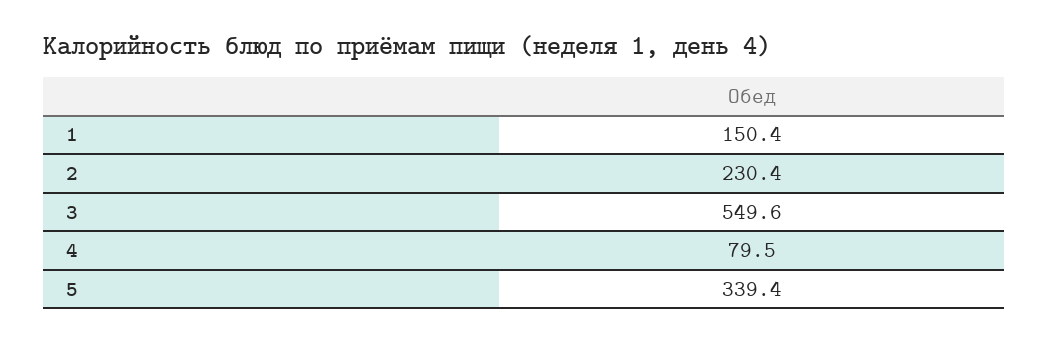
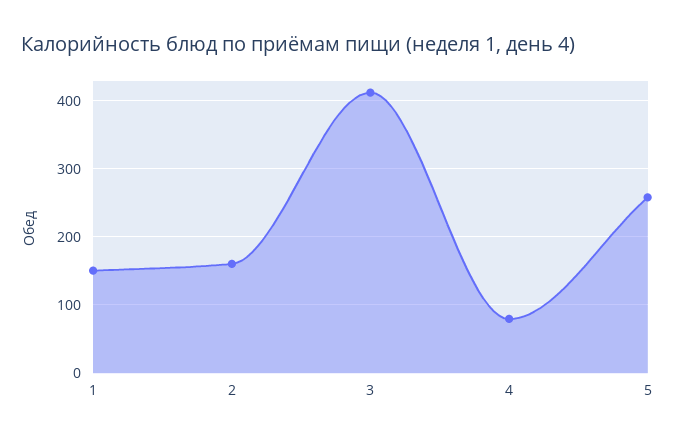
2: 230.4 -> 160
3: 549.6 -> 410
5: 339.4 -> 260

